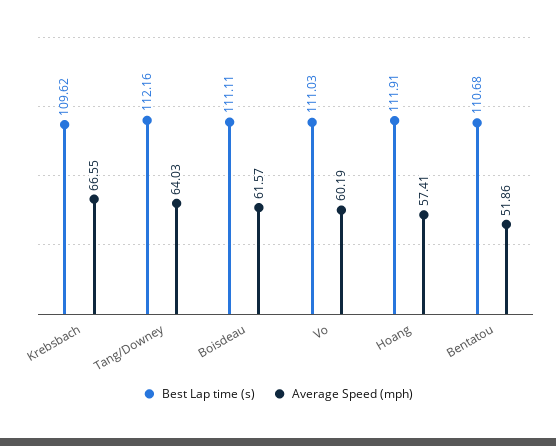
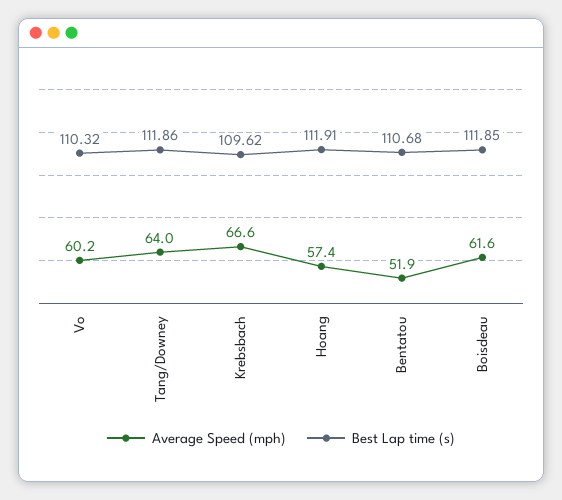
Best Lap time (s), Tang/Downey: 112.16 -> 111.86
Best Lap time (s), Boisdeau: 111.11 -> 111.85
Best Lap time (s), Vo: 111.03 -> 110.32

